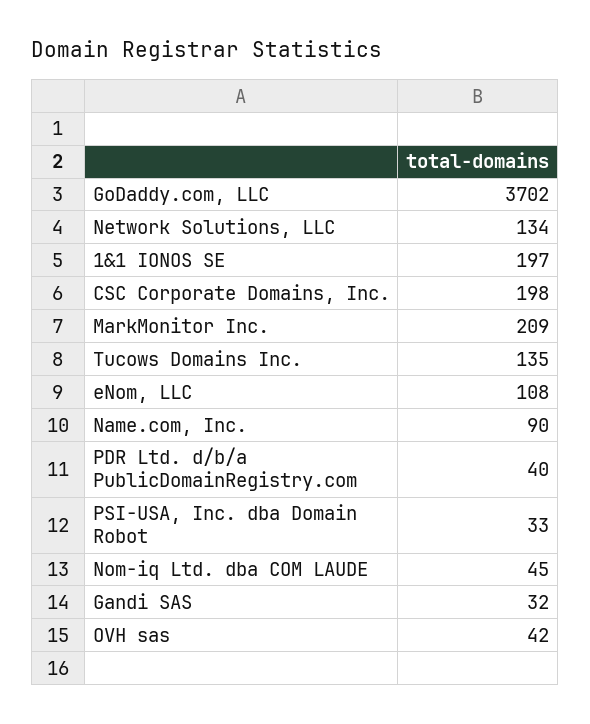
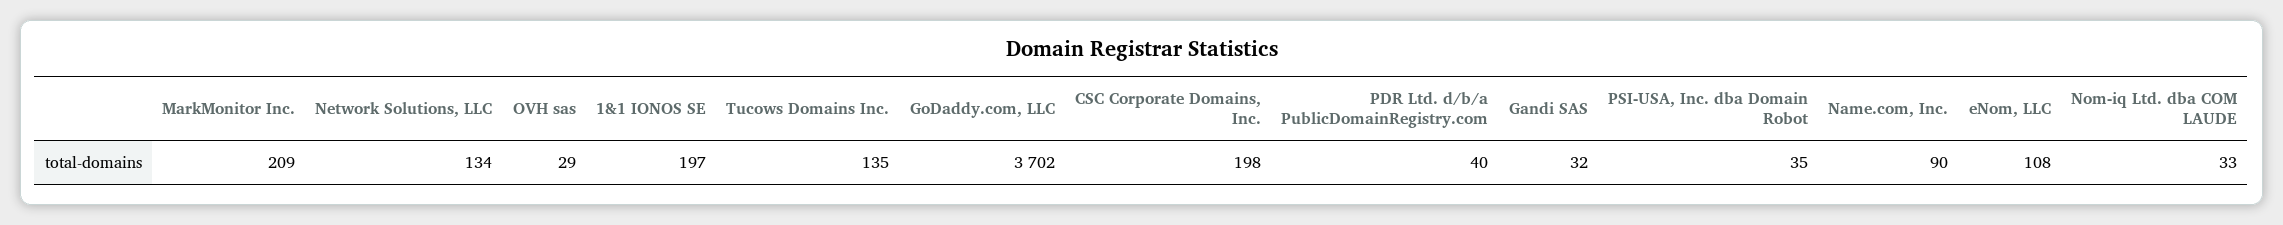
PSI-USA, Inc. dba Domain Robot: 33 -> 35
Nom-iq Ltd. dba COM LAUDE: 45 -> 33
OVH sas: 42 -> 29

